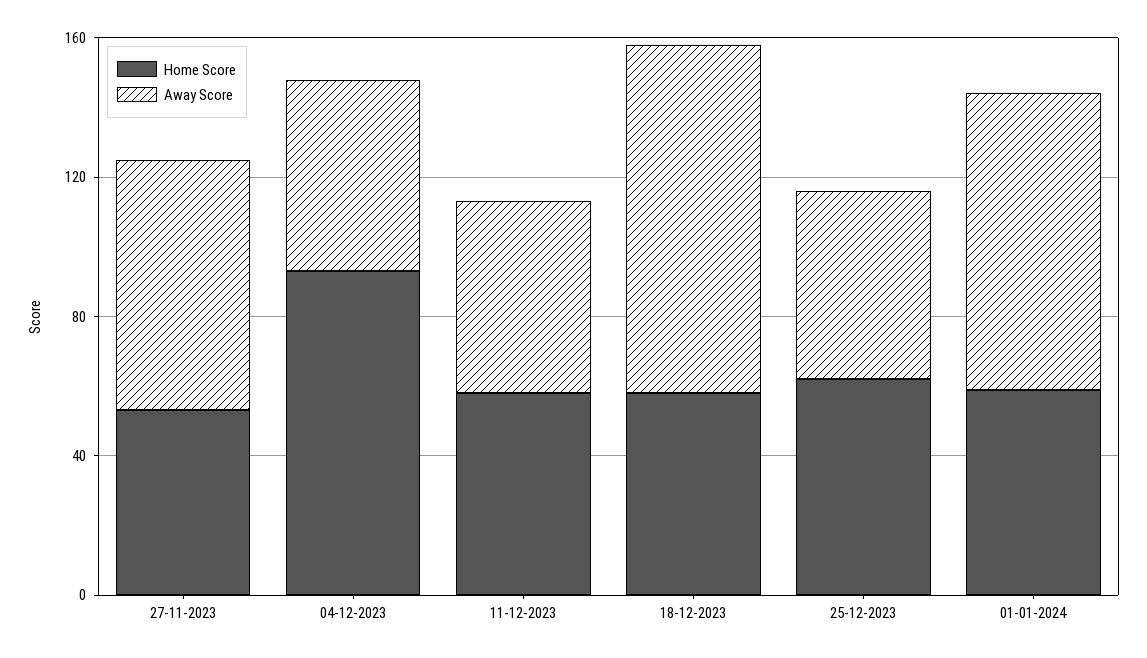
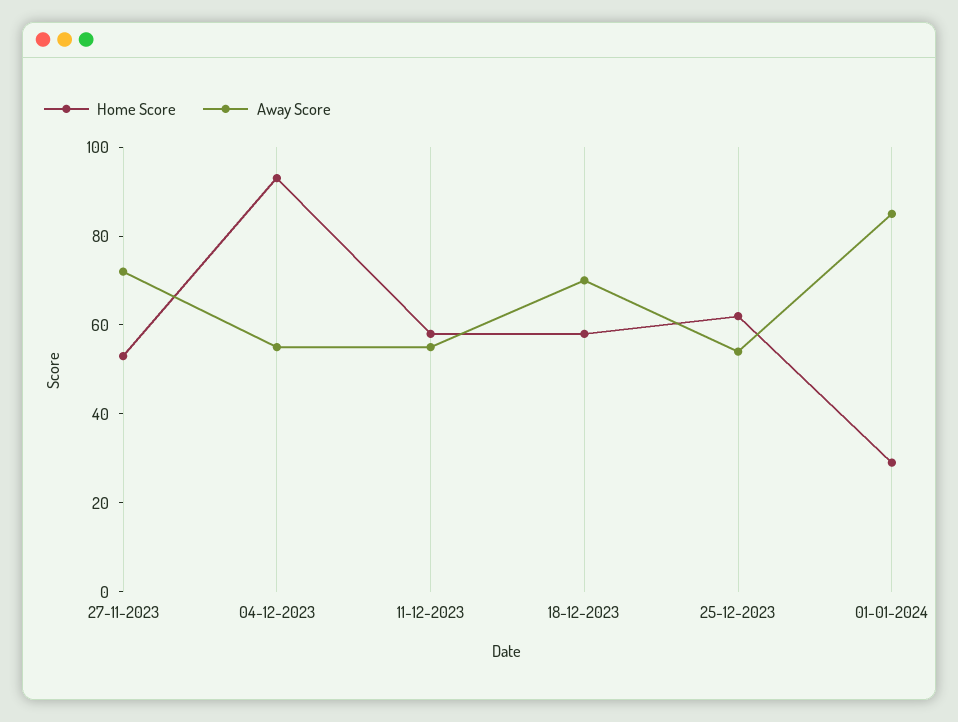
Away Score, 18-12-2023: 100 -> 70
Home Score, 01-01-2024: 60 -> 30

